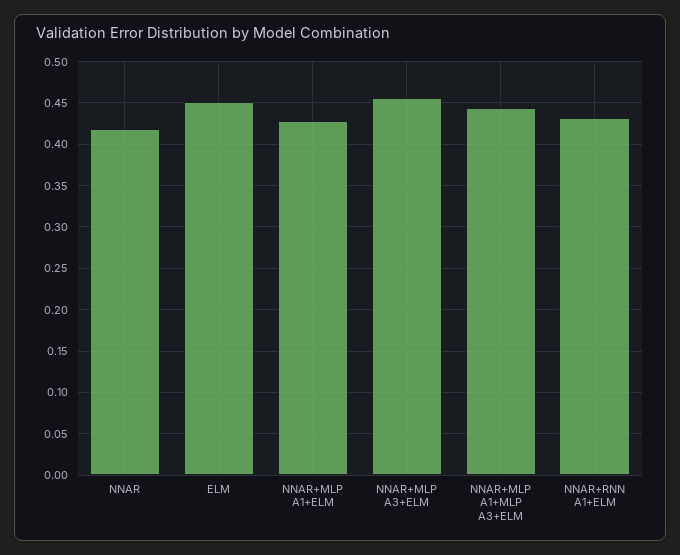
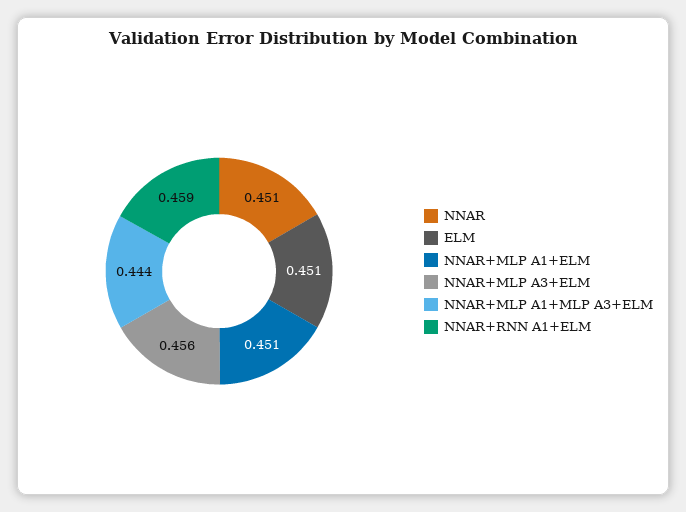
NNAR: 0.42 -> 0.451
NNAR+MLP A1+ELM: 0.43 -> 0.451
NNAR+RNN A1+ELM: 0.43 -> 0.459

